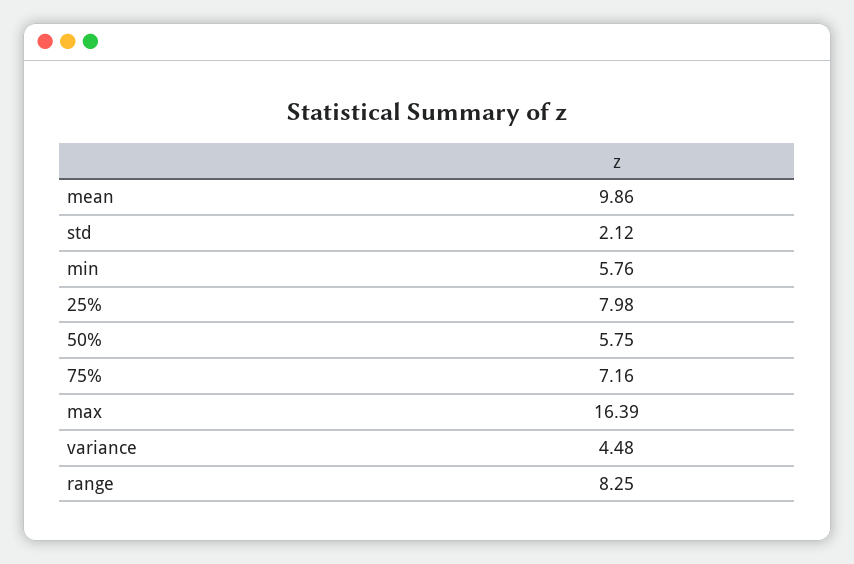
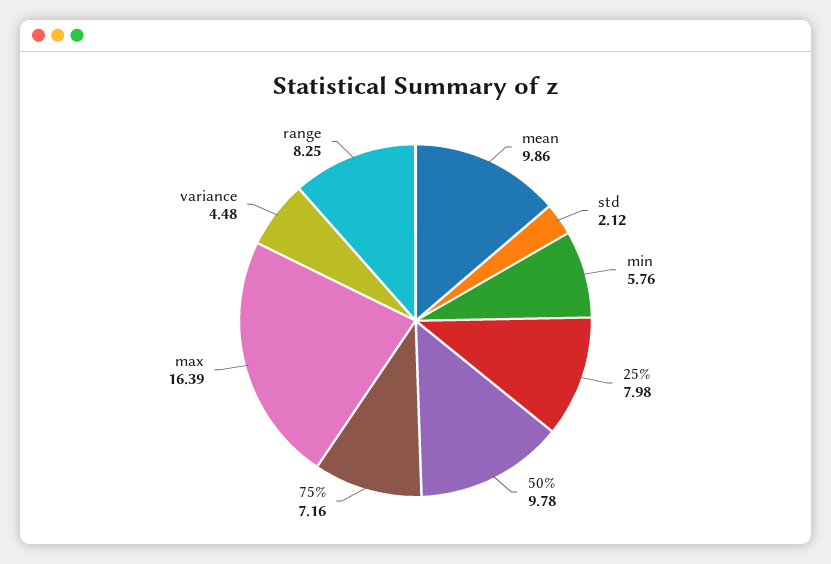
50%: 5.75 -> 9.78

